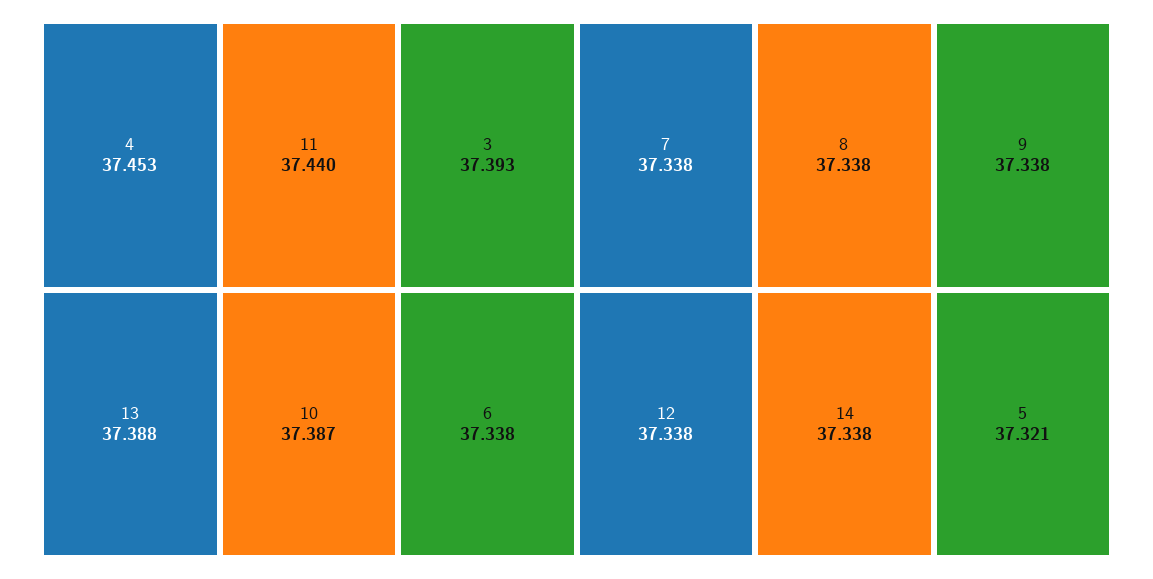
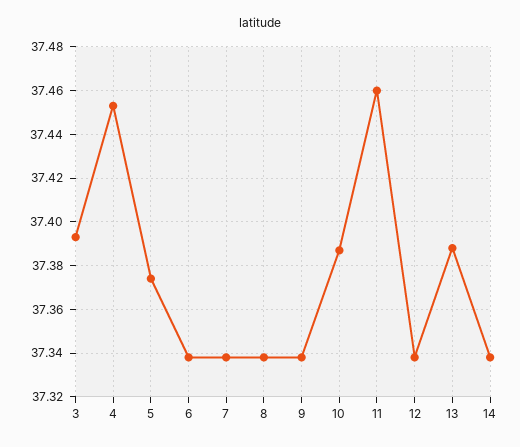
11: 37.44 -> 37.46
5: 37.321 -> 37.375

